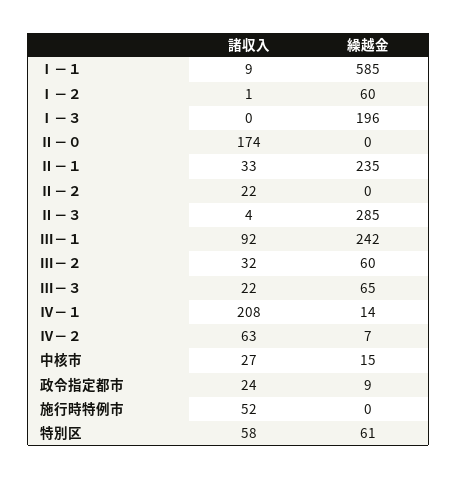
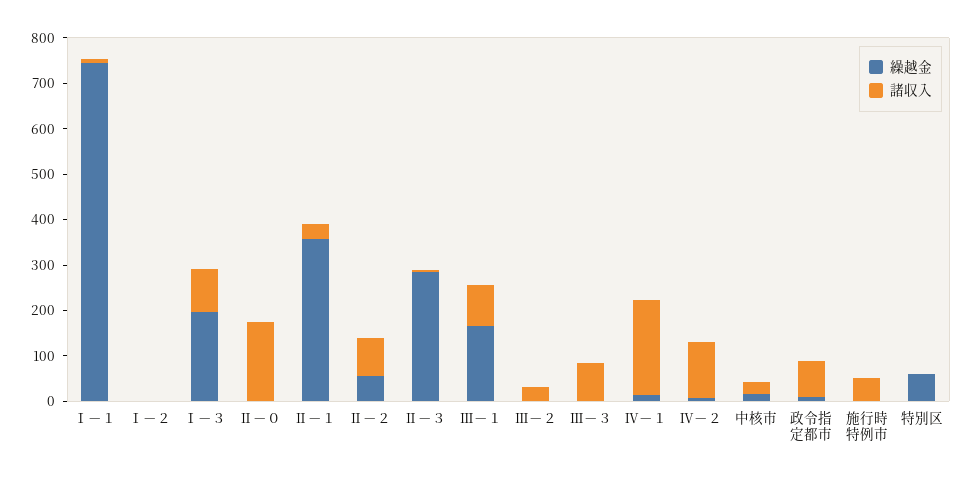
繰越金, Ⅰ－１: 585 -> 740
繰越金, Ⅰ－２: 60 -> 0
諸収入, Ⅰ－３: 0 -> 100
繰越金, Ⅱ－１: 235 -> 360
諸収入, Ⅱ－２: 22 -> 80
繰越金, Ⅱ－２: 0 -> 60
繰越金, Ⅲ－１: 242 -> 160
繰越金, Ⅲ－２: 60 -> 0
諸収入, Ⅲ－３: 22 -> 80
繰越金, Ⅲ－３: 65 -> 0
諸収入, Ⅳ－２: 63 -> 120
諸収入, 政令指定都市: 24 -> 80
諸収入, 特別区: 58 -> 0

